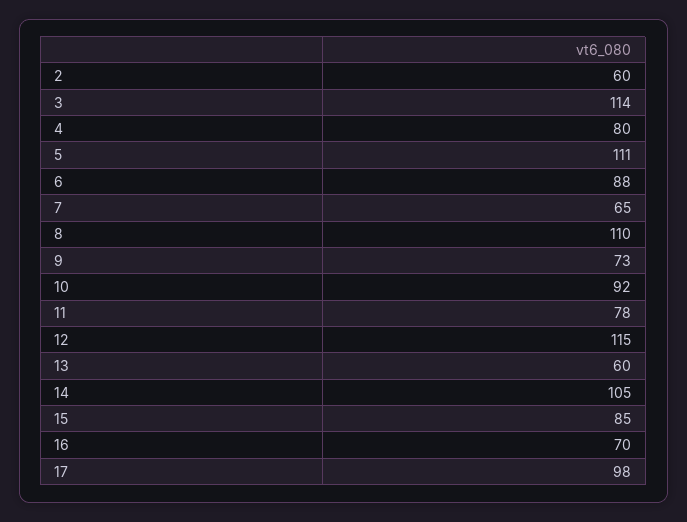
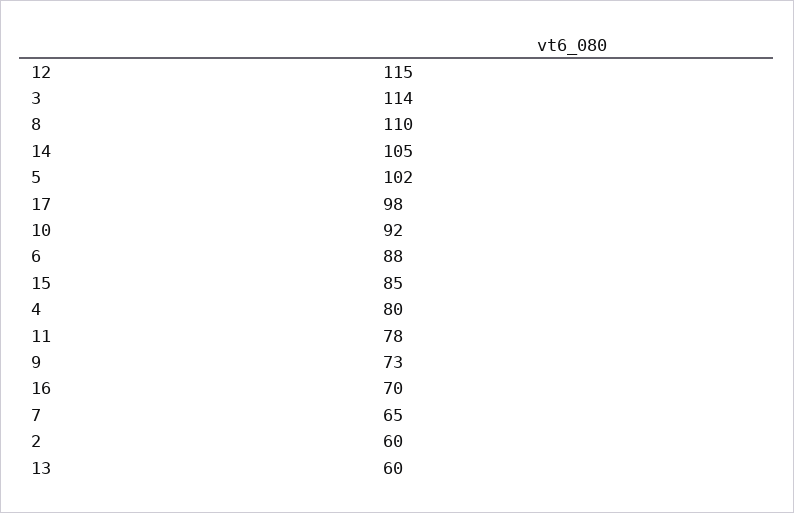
5: 111 -> 102

